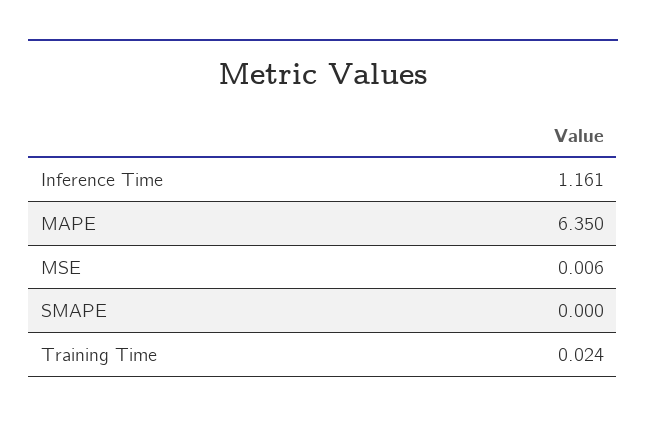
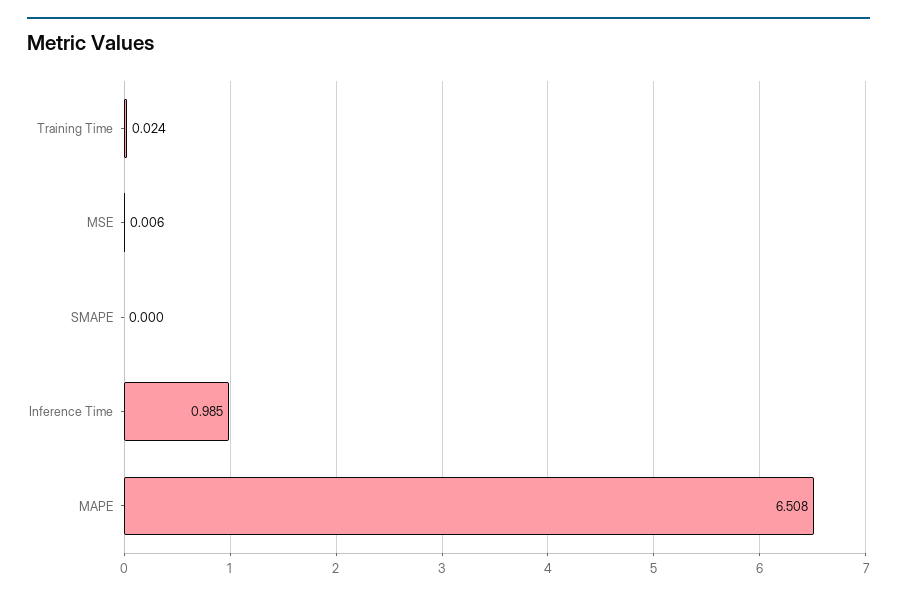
Inference Time: 1.161 -> 0.985
MAPE: 6.35 -> 6.508

